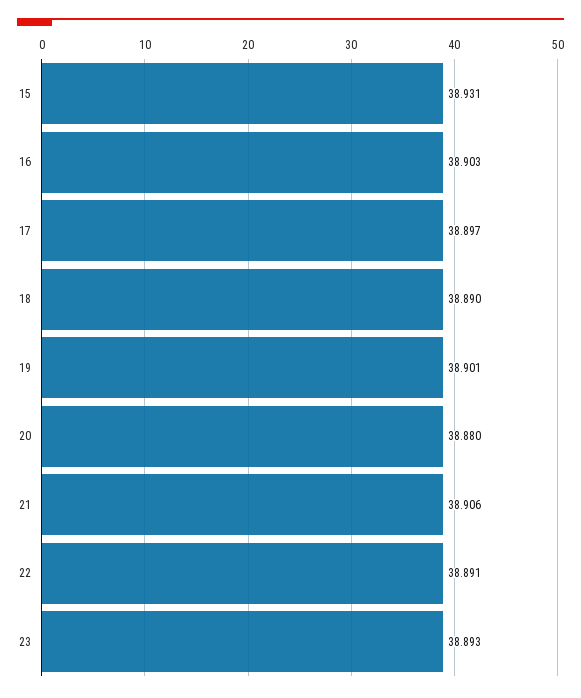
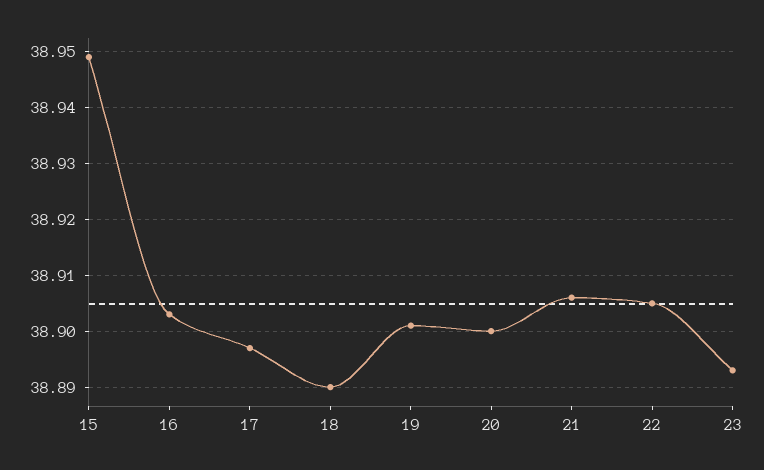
15: 38.931 -> 38.95
20: 38.88 -> 38.9
22: 38.891 -> 38.905

